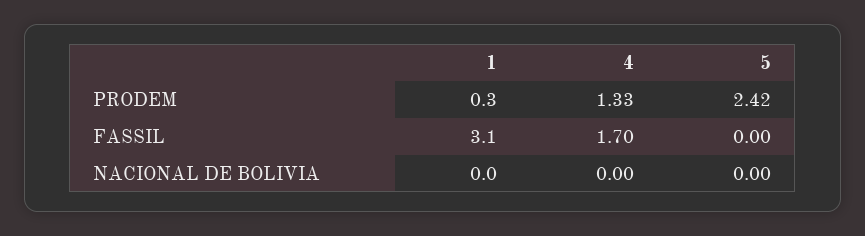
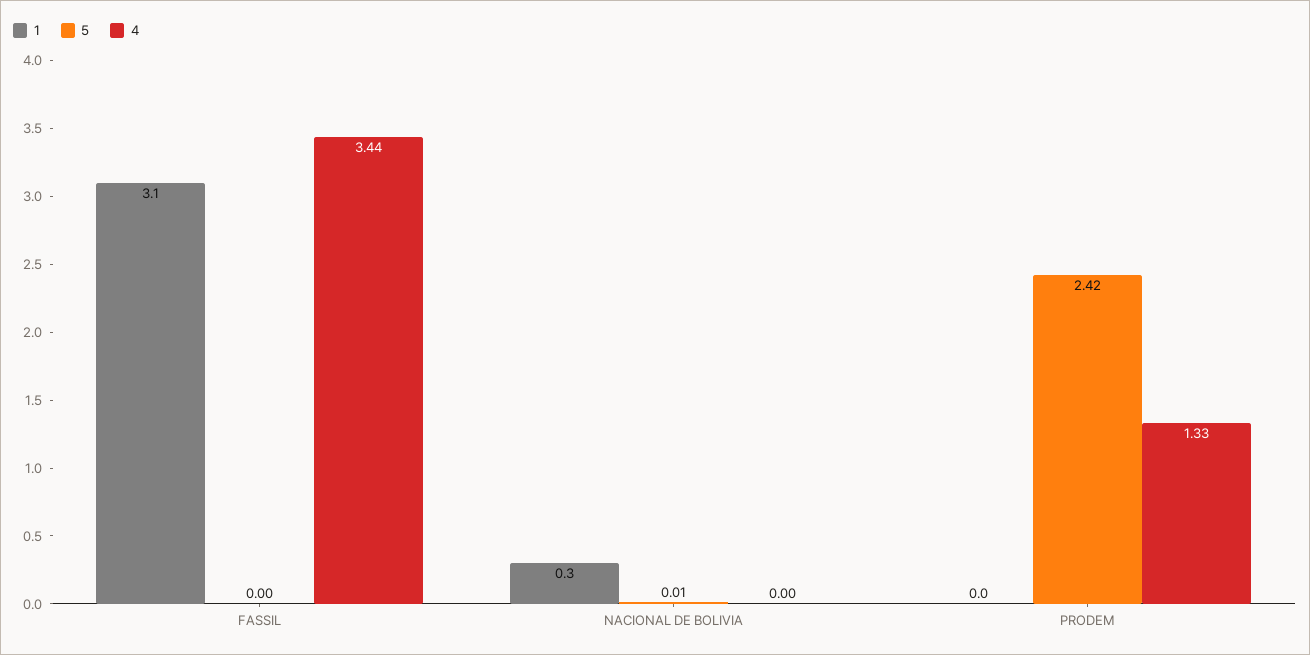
1, PRODEM: 0.3 -> 0
4, FASSIL: 1.7 -> 3.44
1, NACIONAL DE BOLIVIA: 0 -> 0.3
5, NACIONAL DE BOLIVIA: 0 -> 0.01

